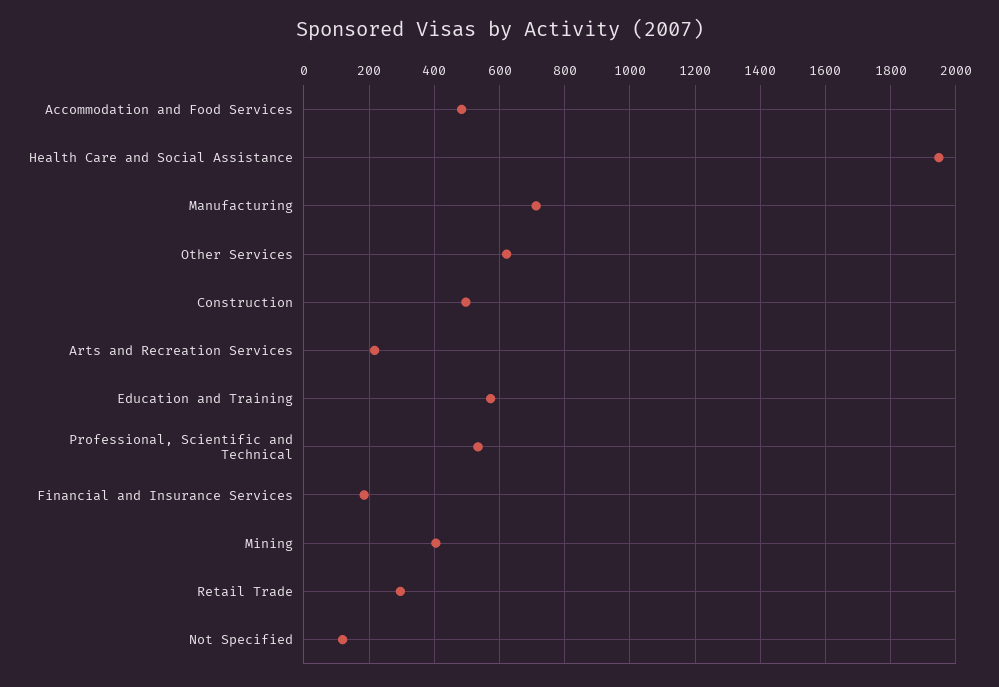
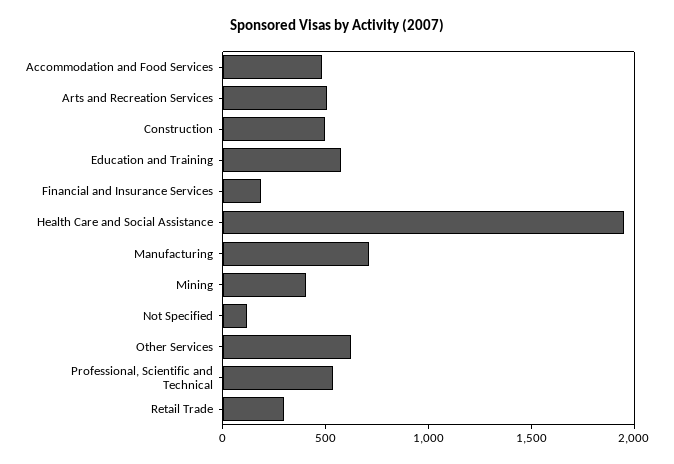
Arts and Recreation Services: 220 -> 500

